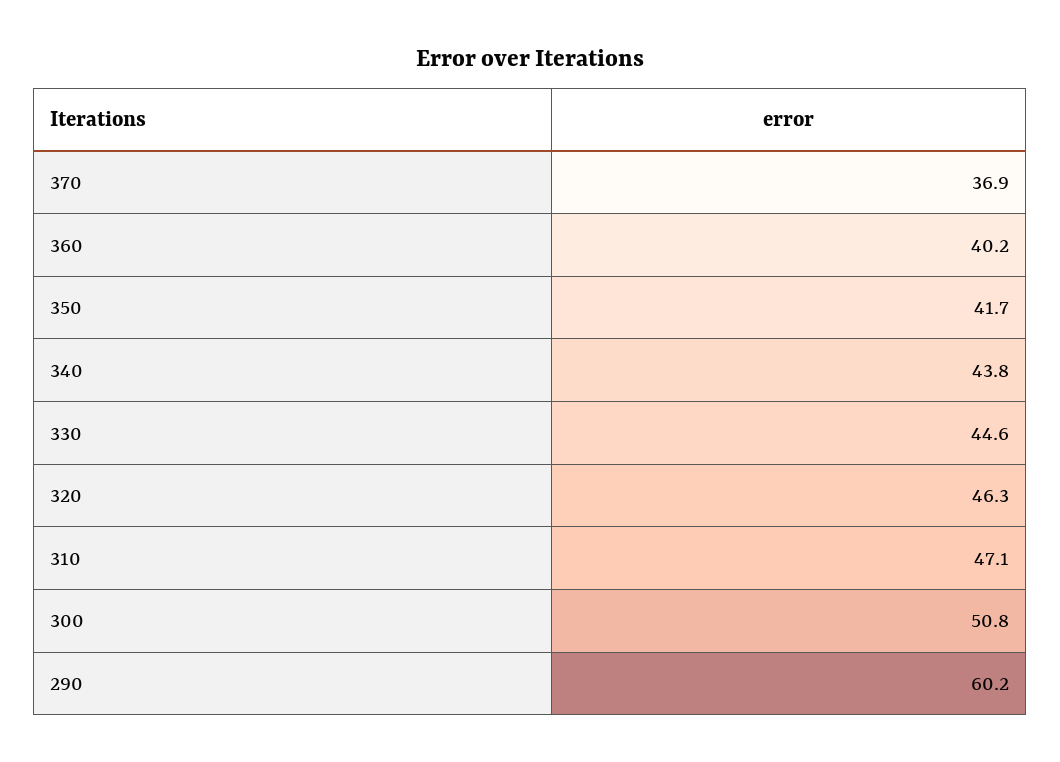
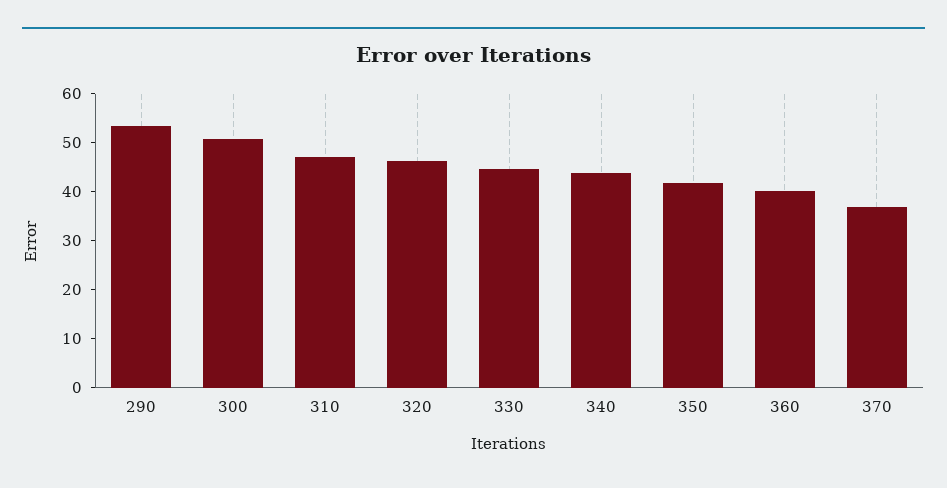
290: 60.2 -> 54

